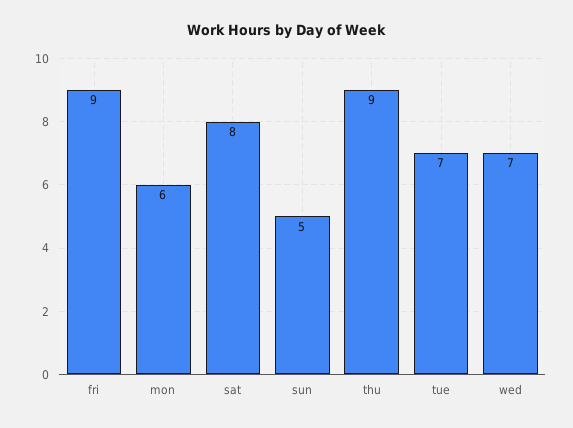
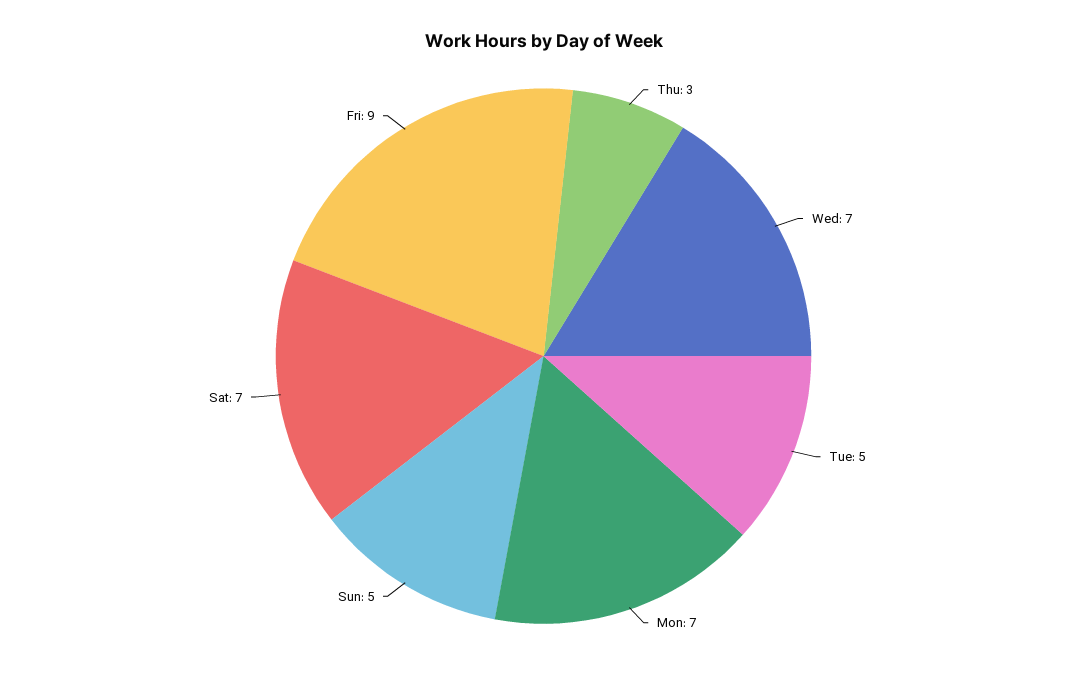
mon: 6 -> 7
sat: 8 -> 7
thu: 9 -> 3
tue: 7 -> 5

